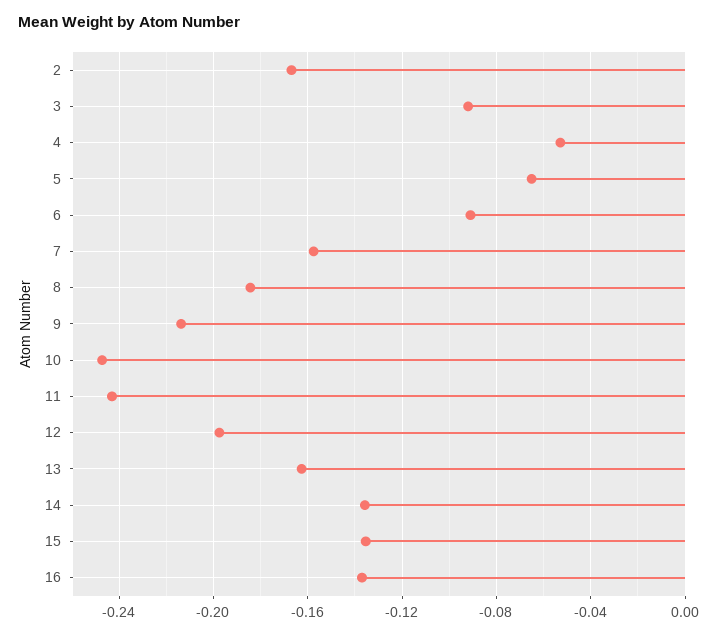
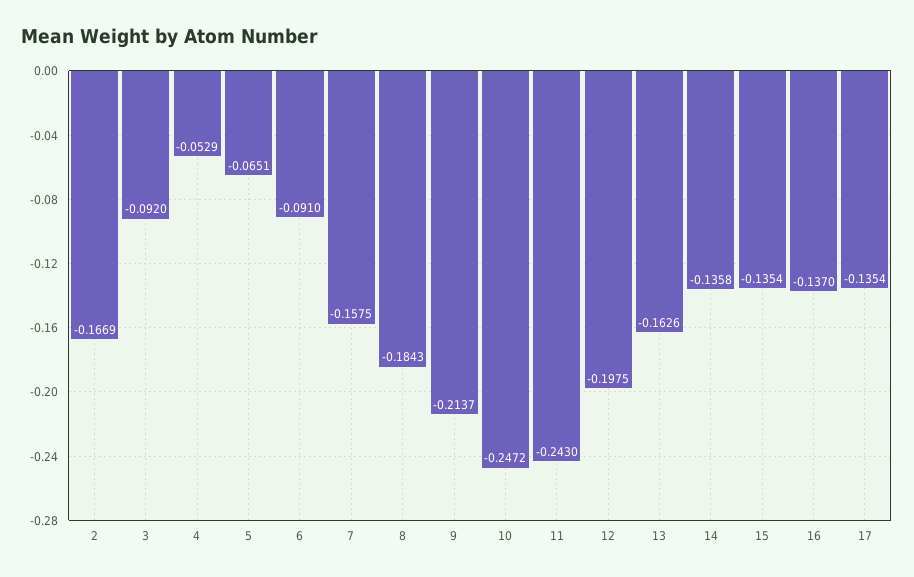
17: none -> -0.1354

